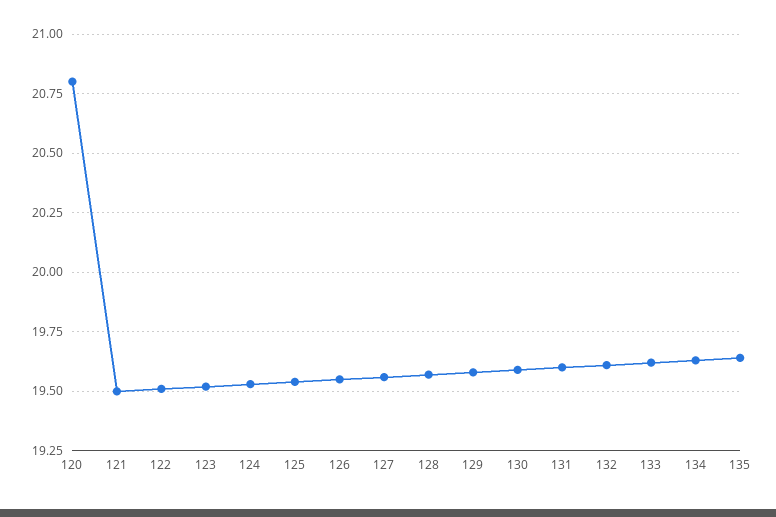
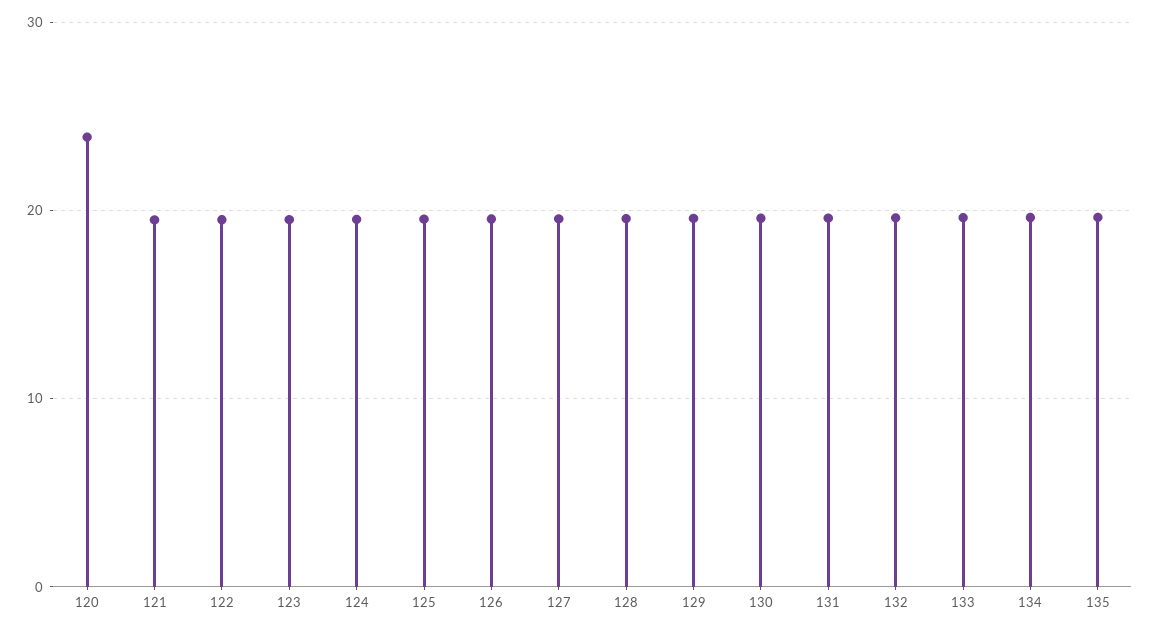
120: 20.8 -> 24

